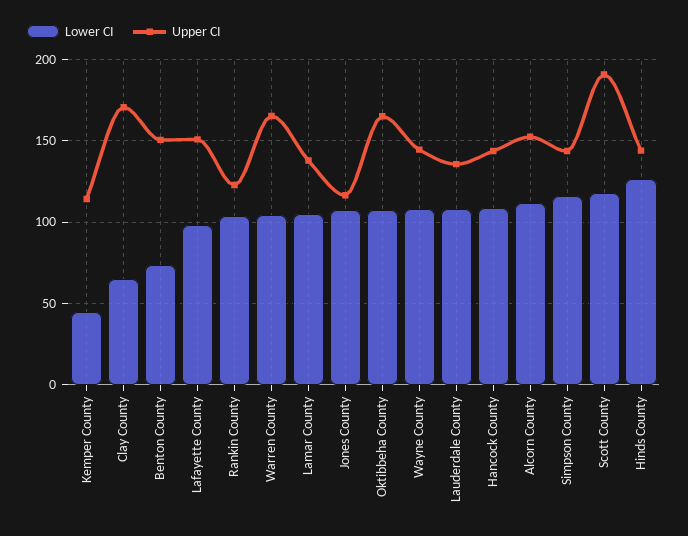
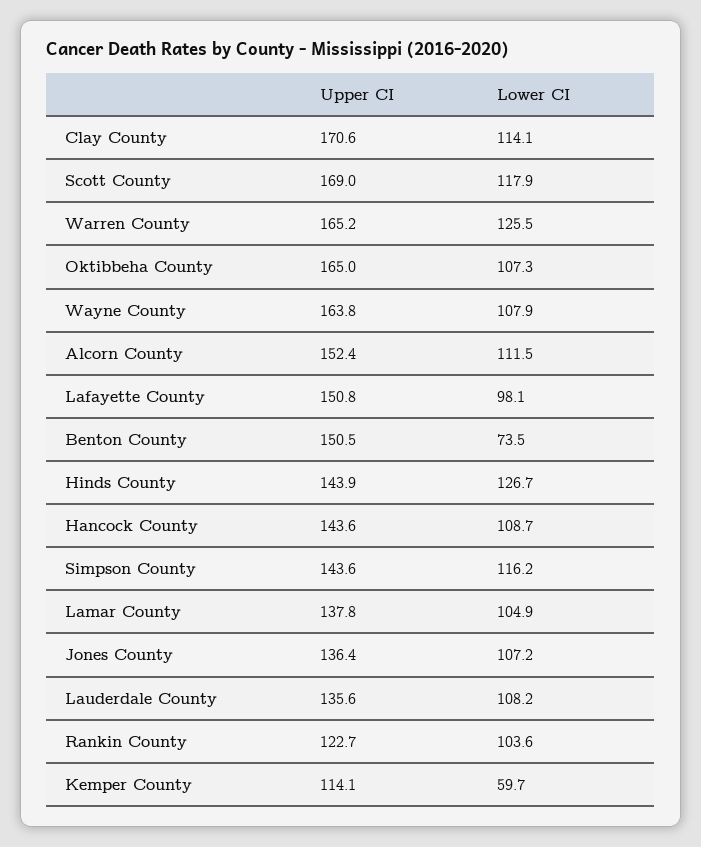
Lower CI, Kemper County: 45 -> 59.7
Lower CI, Clay County: 65 -> 114.1
Lower CI, Warren County: 105 -> 125.5
Upper CI, Jones County: 115 -> 136.4
Upper CI, Wayne County: 145 -> 163.8
Upper CI, Scott County: 190 -> 169

